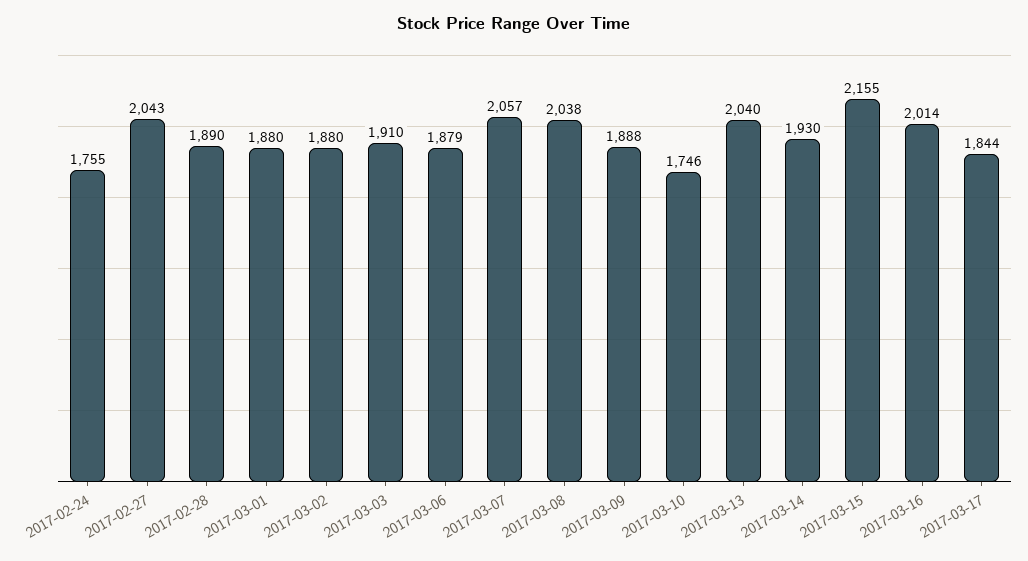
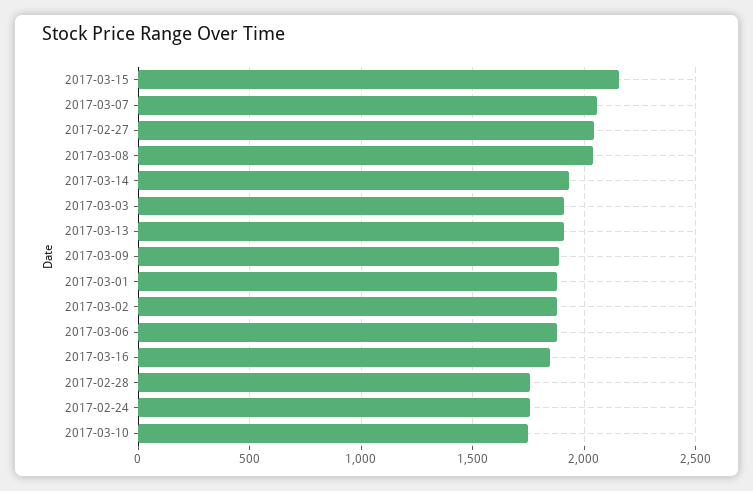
2017-02-28: 1890 -> 1750
2017-03-13: 2040 -> 1900
2017-03-16: 2014 -> 1850
2017-03-17: 1844 -> none

